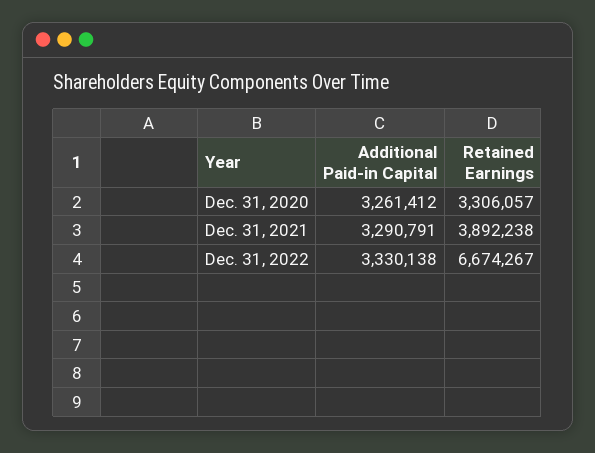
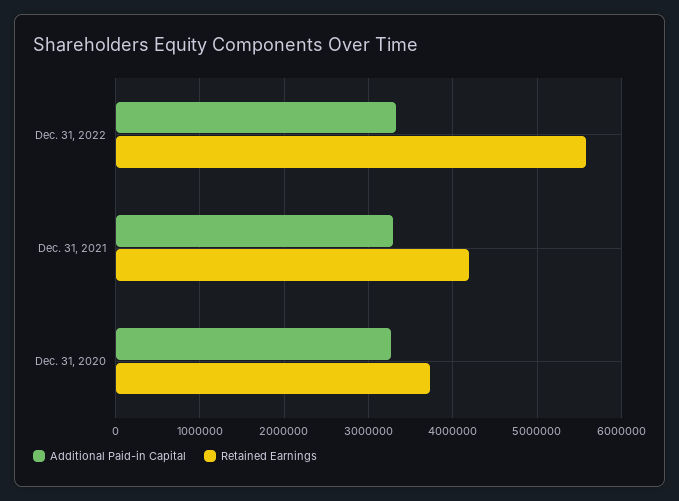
Retained Earnings, Dec. 31, 2020: 3306057 -> 3700000
Retained Earnings, Dec. 31, 2021: 3892238 -> 4200000
Retained Earnings, Dec. 31, 2022: 6674267 -> 5600000

